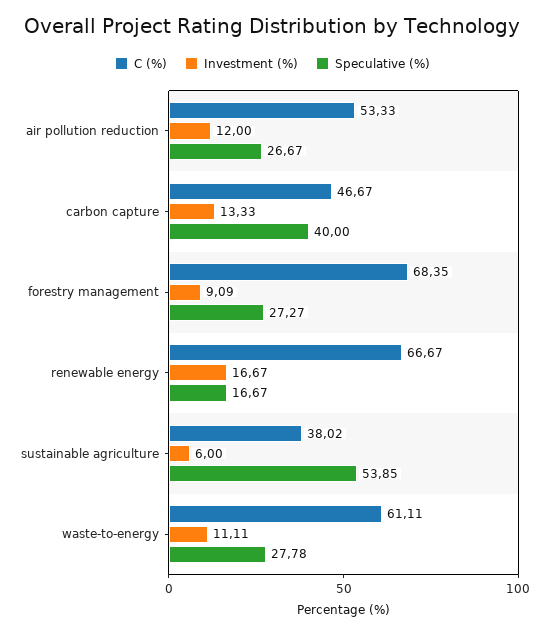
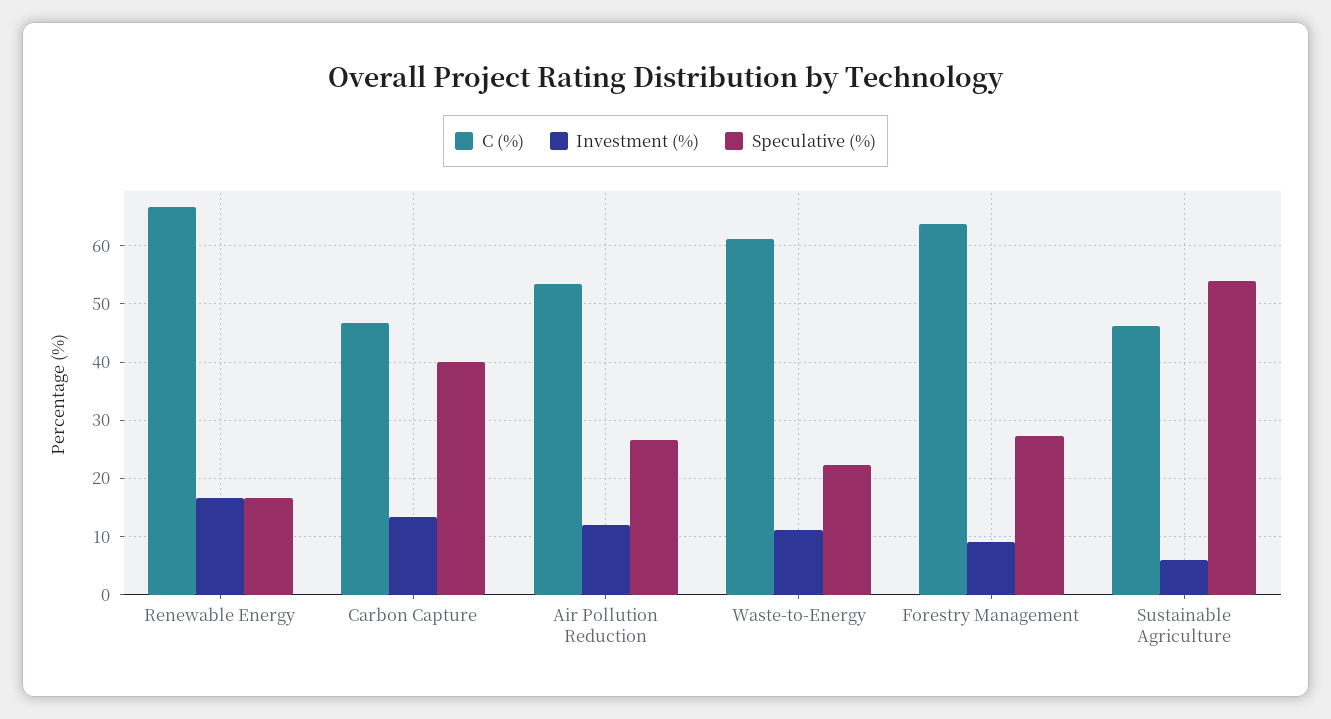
C (%), forestry management: 68.35 -> 64
C (%), sustainable agriculture: 38.02 -> 46
Speculative (%), waste-to-energy: 27.78 -> 22

